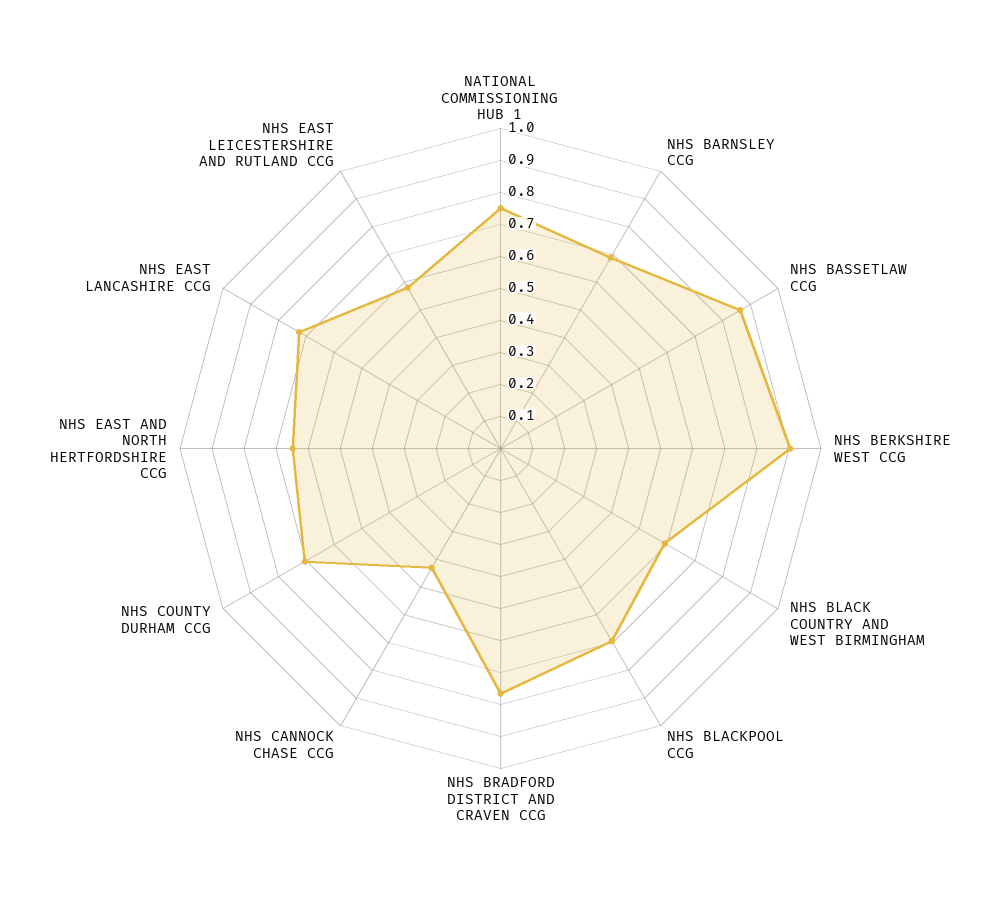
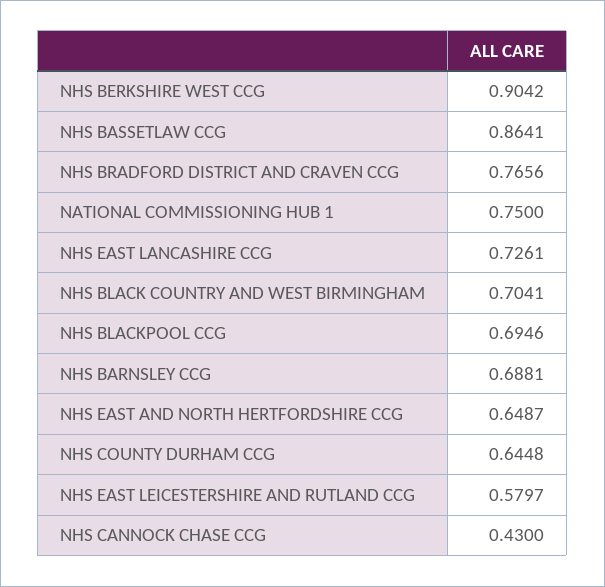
NHS BLACK COUNTRY AND WEST BIRMINGHAM: 0.6 -> 0.7041
NHS COUNTY DURHAM CCG: 0.7 -> 0.6448

